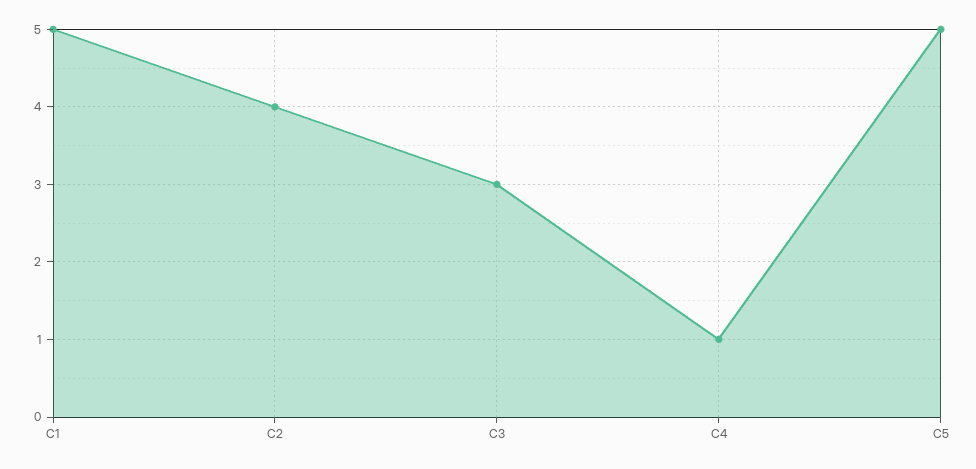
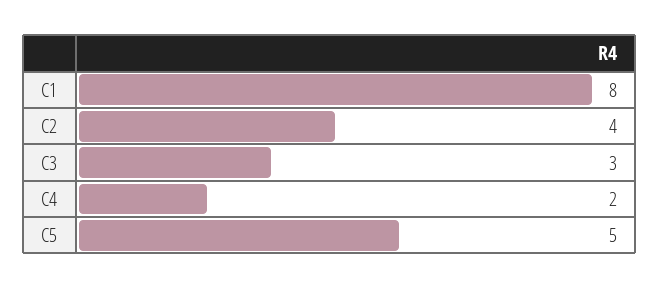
C1: 5 -> 8
C4: 1 -> 2

